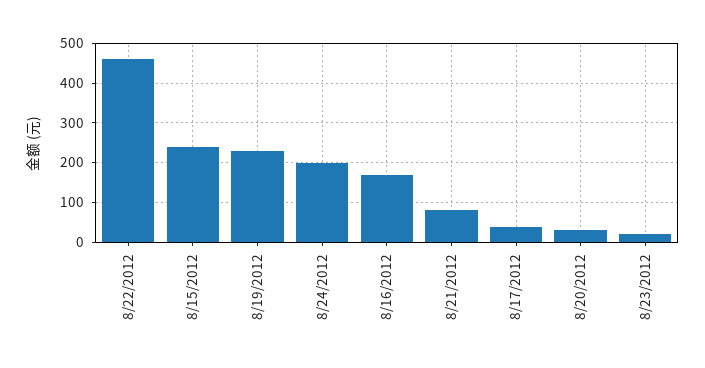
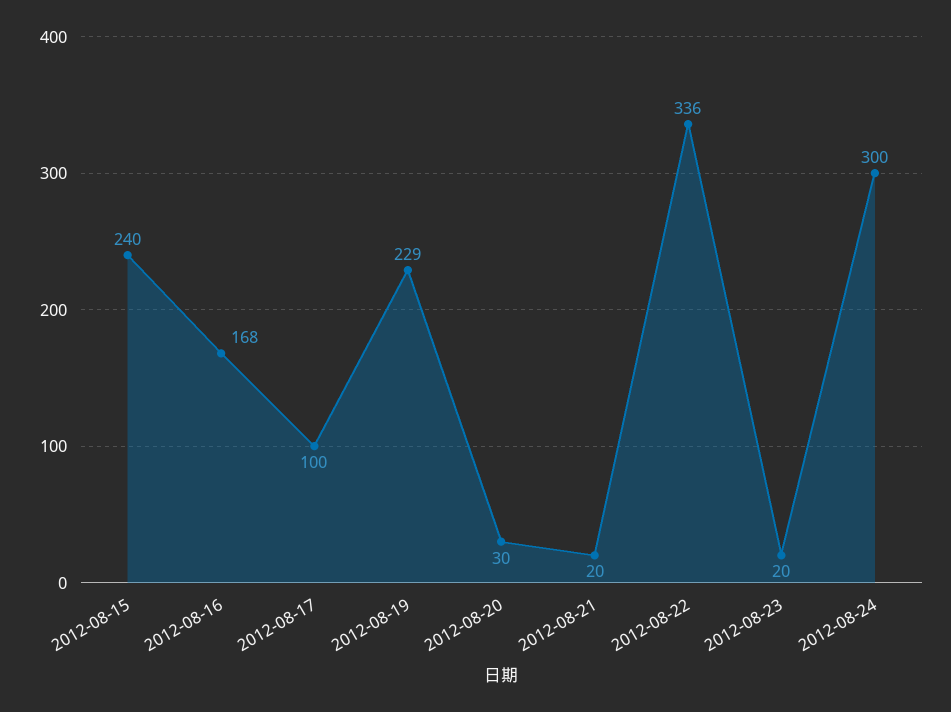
8/22/2012: 460 -> 336
8/24/2012: 200 -> 300
8/21/2012: 80 -> 20
8/17/2012: 40 -> 100

